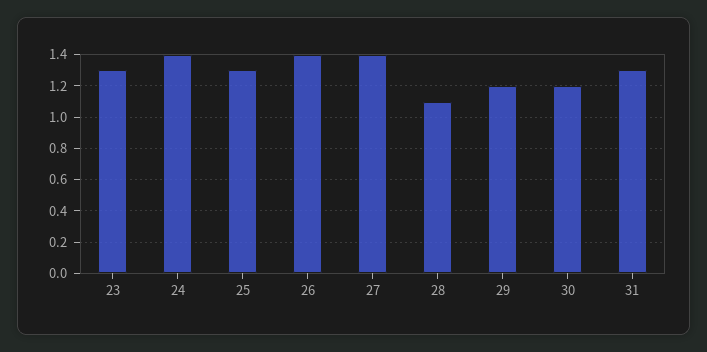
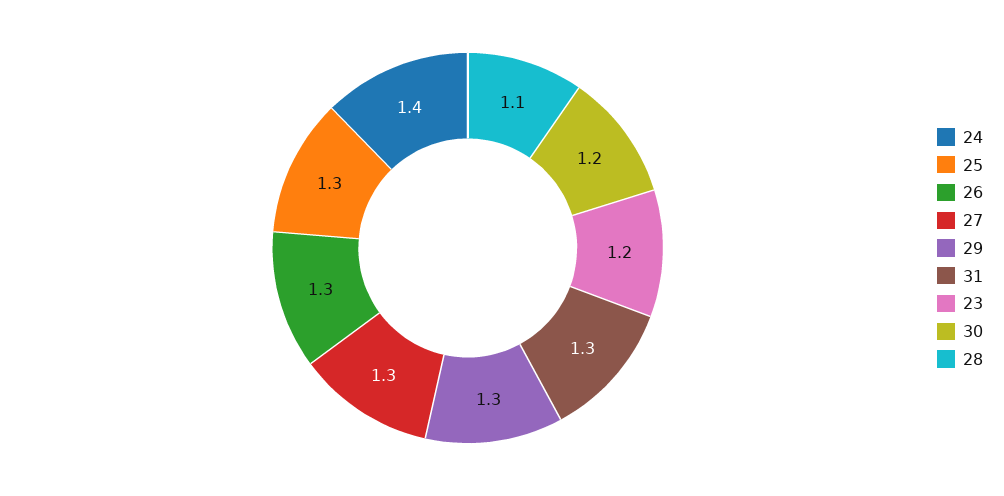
23: 1.3 -> 1.2
26: 1.4 -> 1.3
27: 1.4 -> 1.3
29: 1.2 -> 1.3

